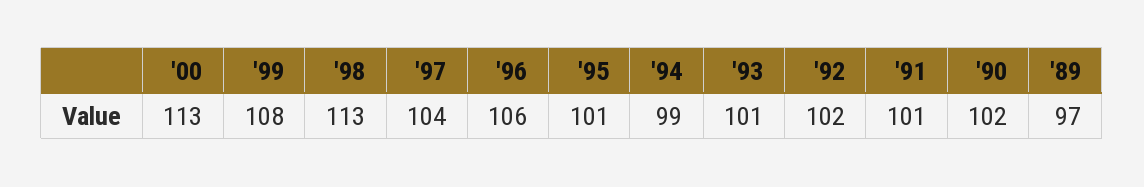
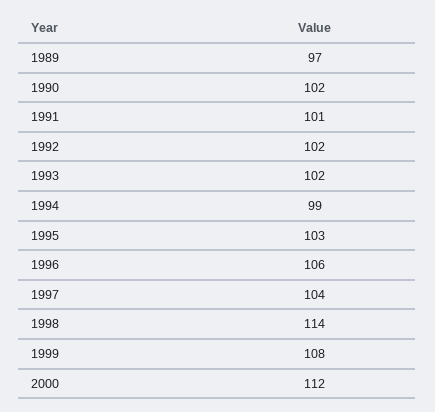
'00: 113 -> 112
'98: 113 -> 114
'95: 101 -> 103
'93: 101 -> 102

